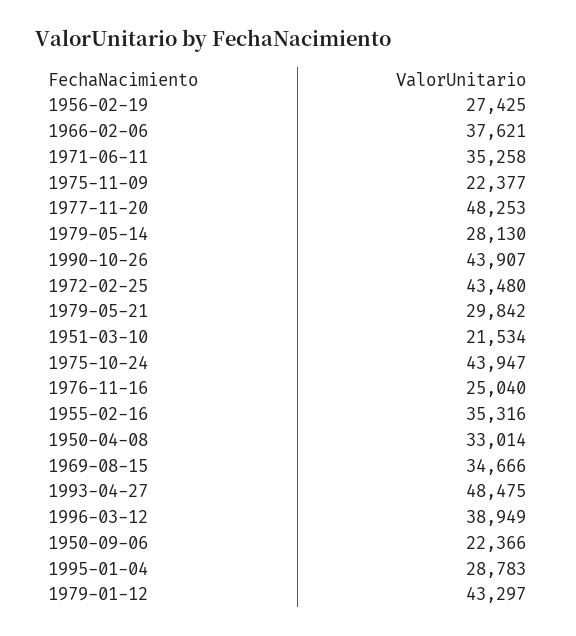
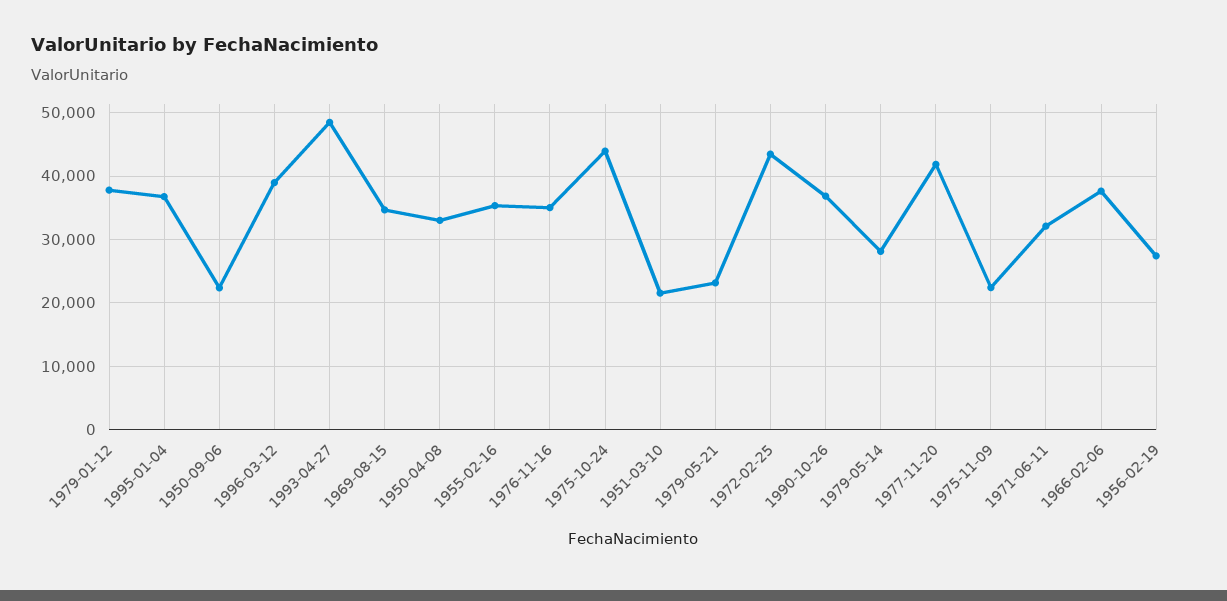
1971-06-11: 35258 -> 32000
1977-11-20: 48253 -> 42000
1990-10-26: 43907 -> 37000
1979-05-21: 29842 -> 23000
1976-11-16: 25040 -> 35000
1995-01-04: 28783 -> 37000
1979-01-12: 43297 -> 38000

